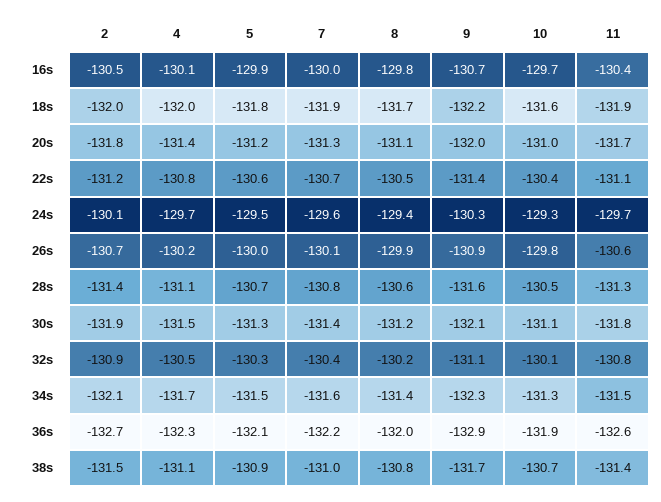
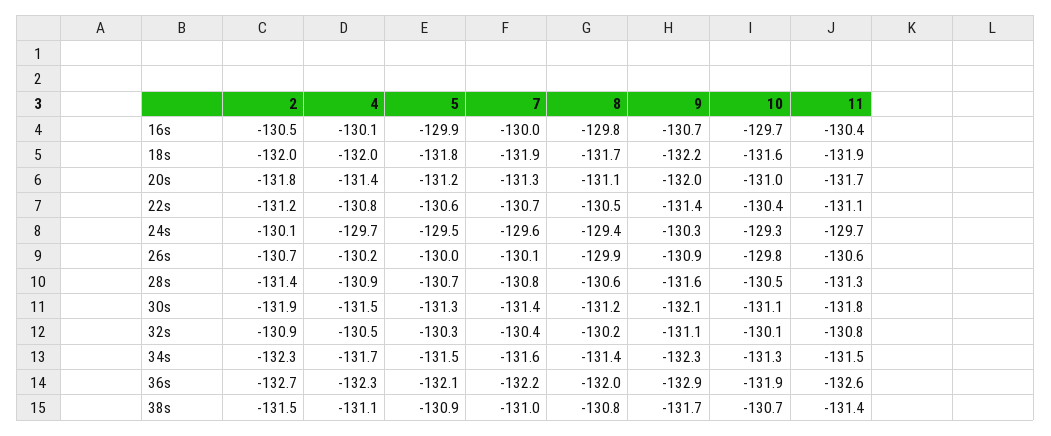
4, 28s: -131.1 -> -130.9
2, 34s: -132.1 -> -132.3

